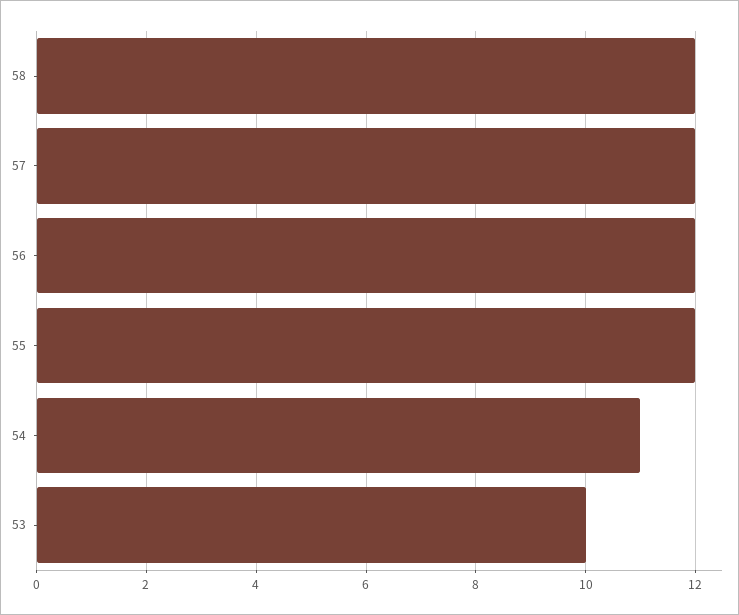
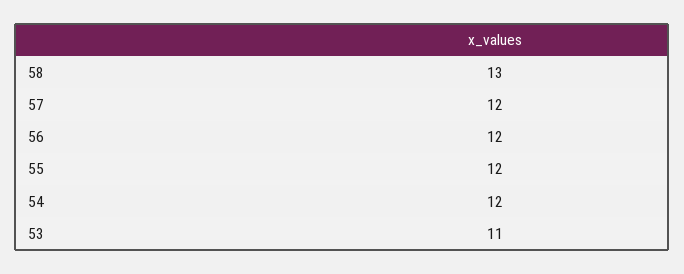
58: 12 -> 13
54: 11 -> 12
53: 10 -> 11

